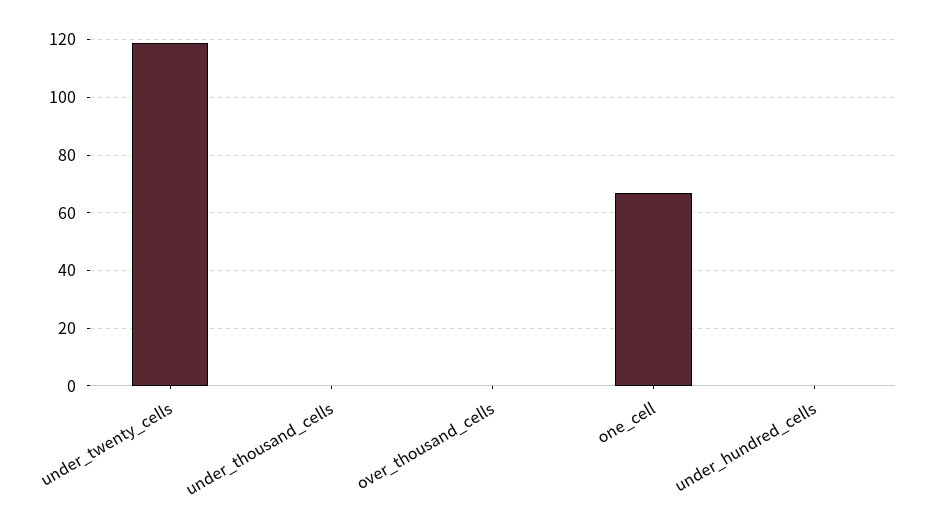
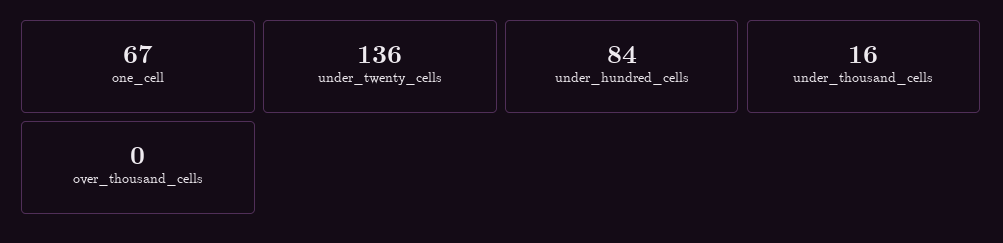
under_twenty_cells: 120 -> 136
under_thousand_cells: 0 -> 16
under_hundred_cells: 0 -> 84

